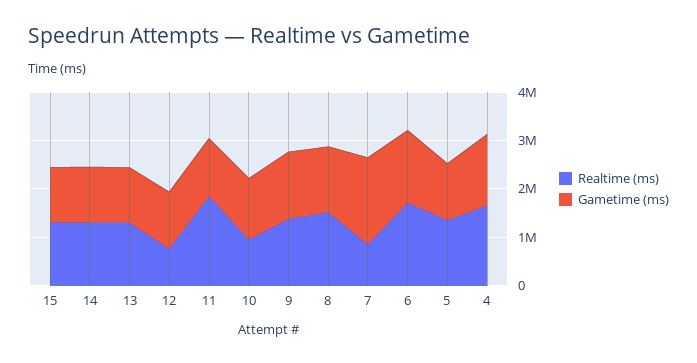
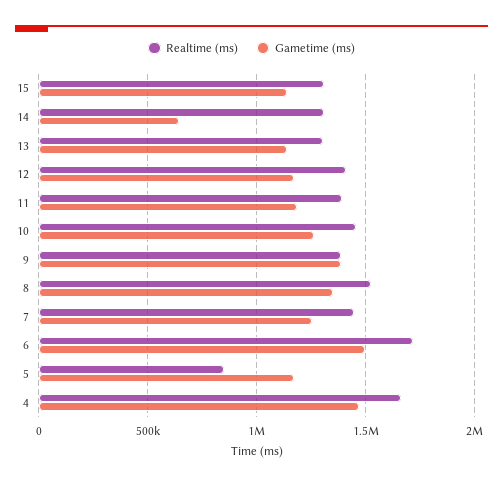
Gametime (ms), 14: 1200000 -> 650000
Realtime (ms), 12: 800000 -> 1400000
Realtime (ms), 11: 1800000 -> 1400000
Realtime (ms), 10: 1000000 -> 1450000
Realtime (ms), 7: 800000 -> 1450000
Gametime (ms), 7: 1800000 -> 1250000
Realtime (ms), 5: 1400000 -> 850000

